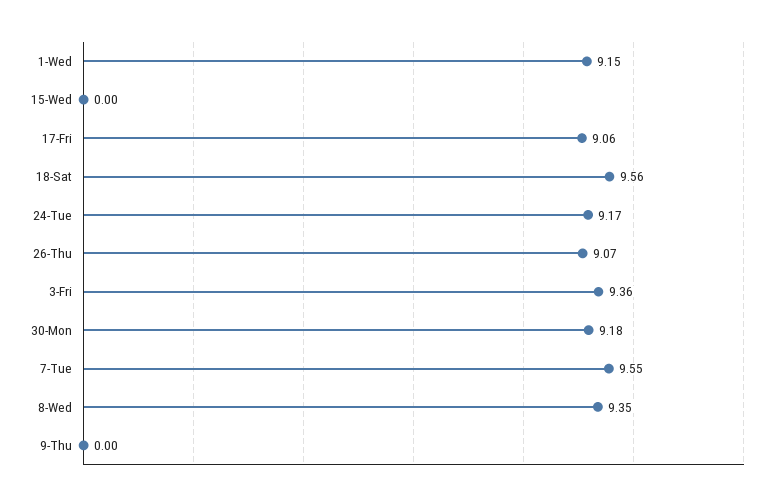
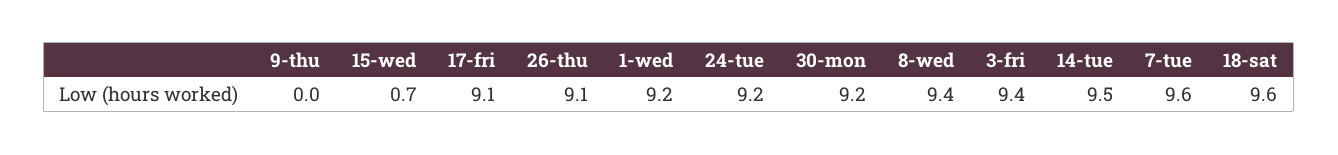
15-Wed: 0 -> 0.7
14-tue: none -> 9.5

